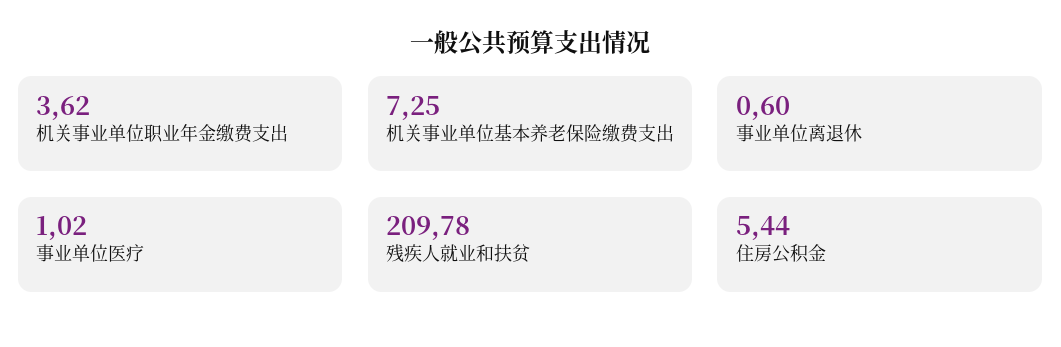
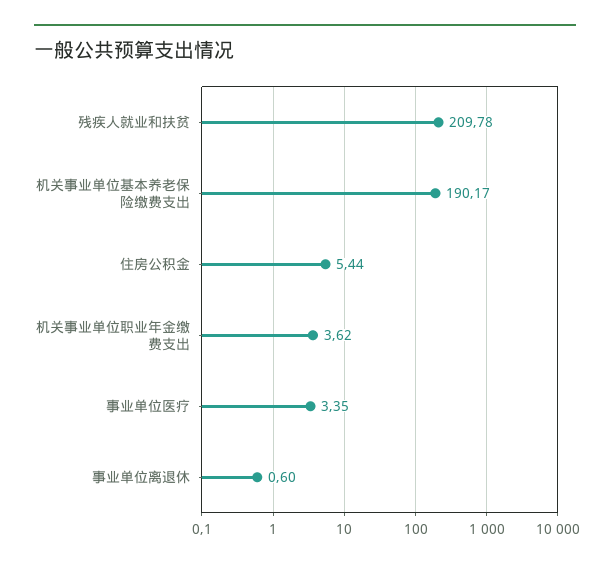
机关事业单位基本养老保险缴费支出: 7.25 -> 190.17
事业单位医疗: 1.02 -> 3.35

